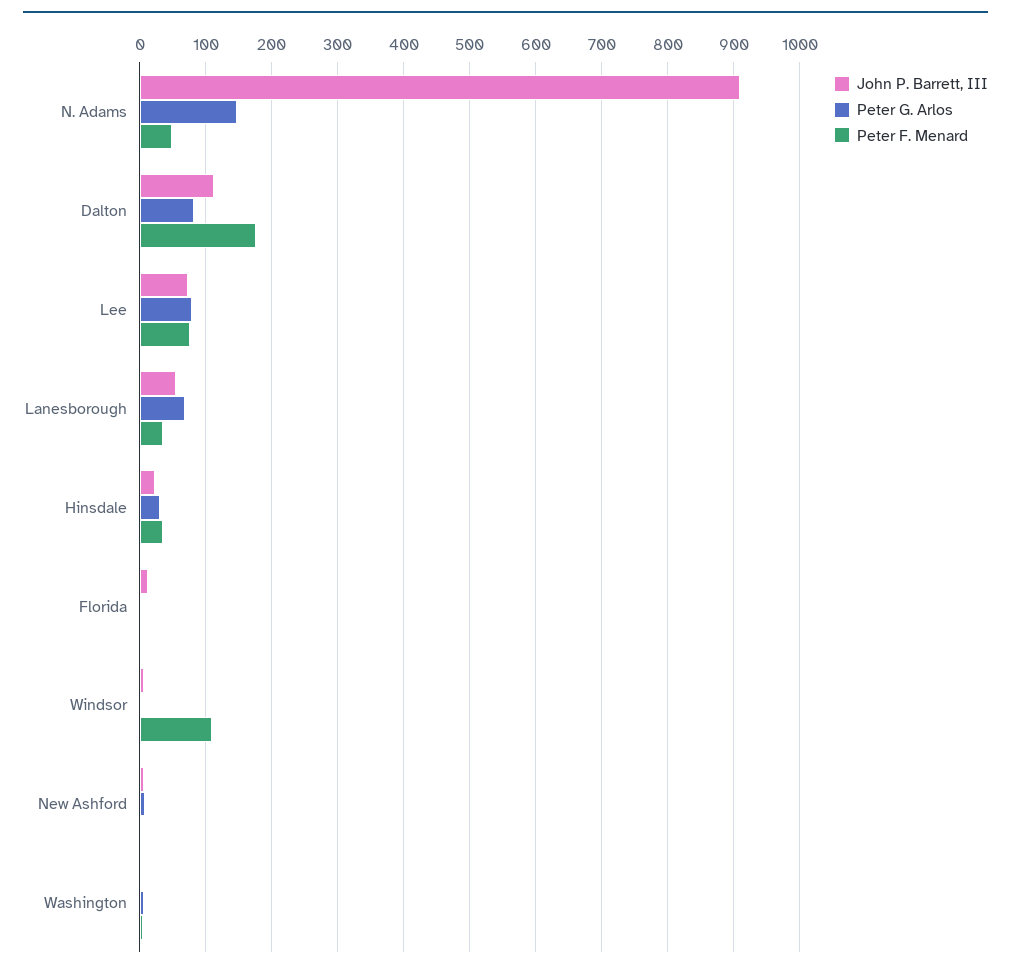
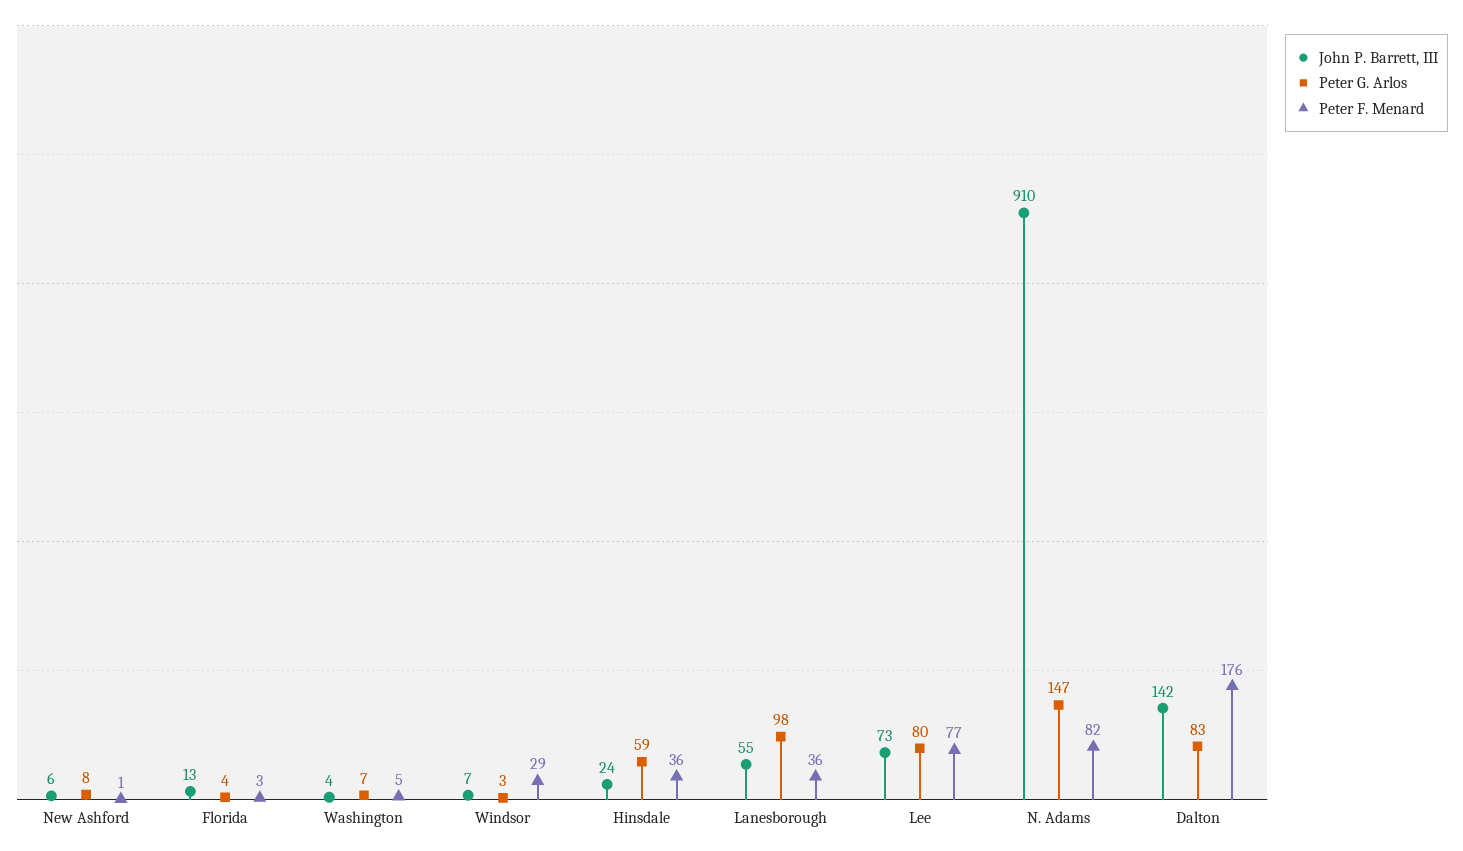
Peter F. Menard, N. Adams: 50 -> 82
John P. Barrett, III, Dalton: 110 -> 142
Peter G. Arlos, Lanesborough: 70 -> 98
Peter G. Arlos, Hinsdale: 30 -> 59
Peter F. Menard, Windsor: 110 -> 29

